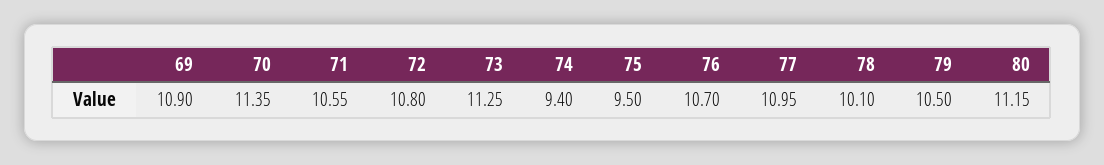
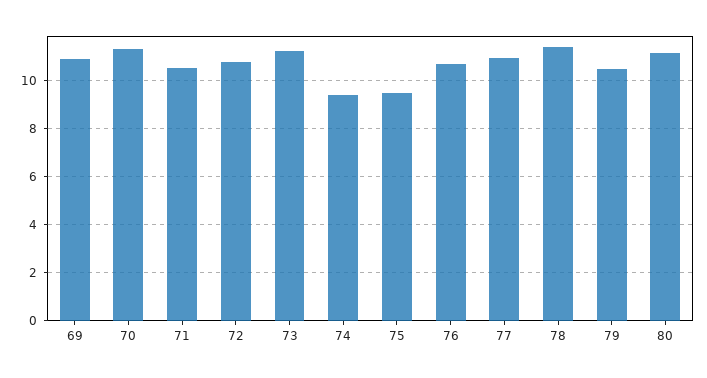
78: 10.1 -> 11.5

